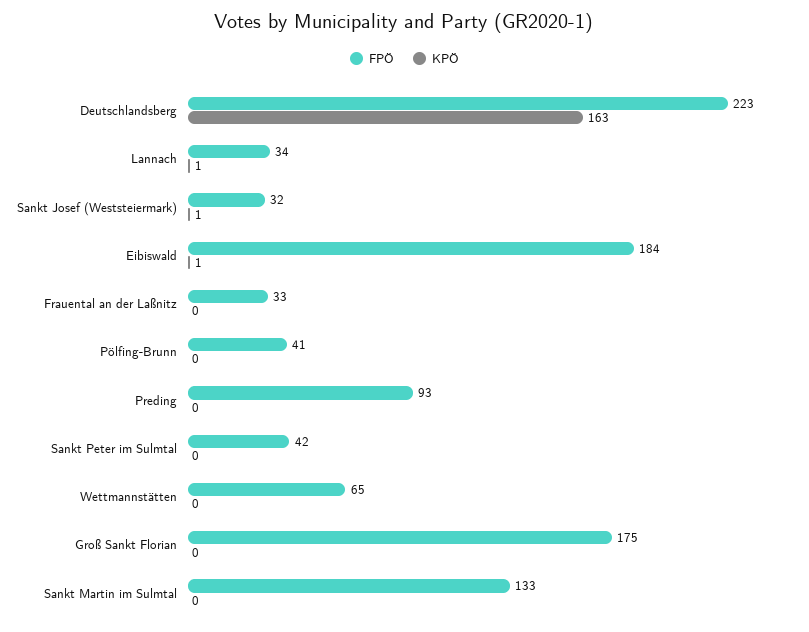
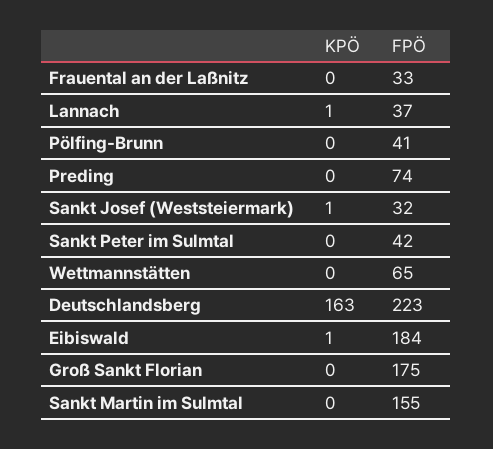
FPÖ, Lannach: 34 -> 37
FPÖ, Preding: 93 -> 74
FPÖ, Sankt Martin im Sulmtal: 133 -> 155

